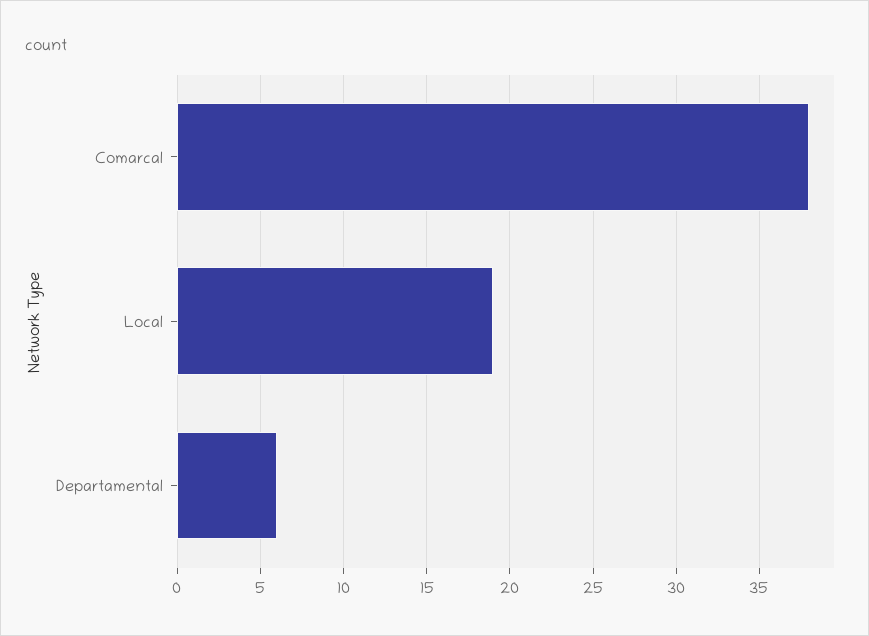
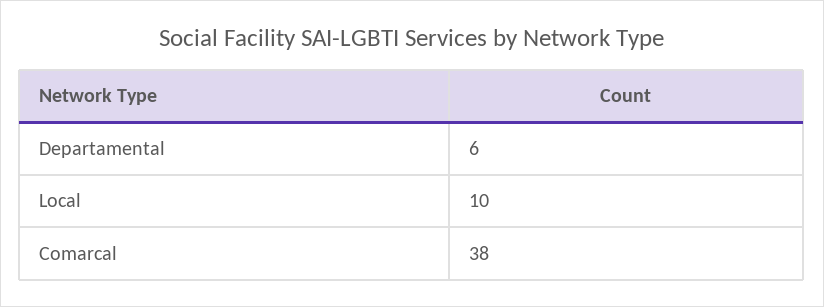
Local: 19 -> 10

